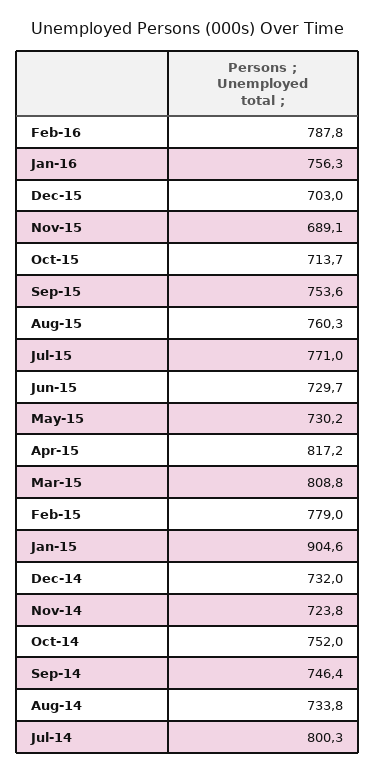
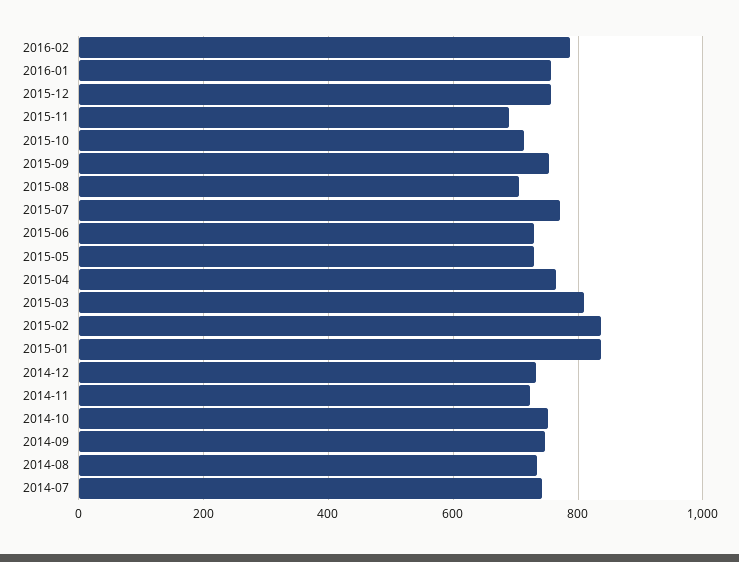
Dec-15: 703 -> 760
Aug-15: 760.3 -> 700
Apr-15: 817.2 -> 760
Feb-15: 779 -> 840
Jan-15: 904.6 -> 840
Jul-14: 800.3 -> 740

